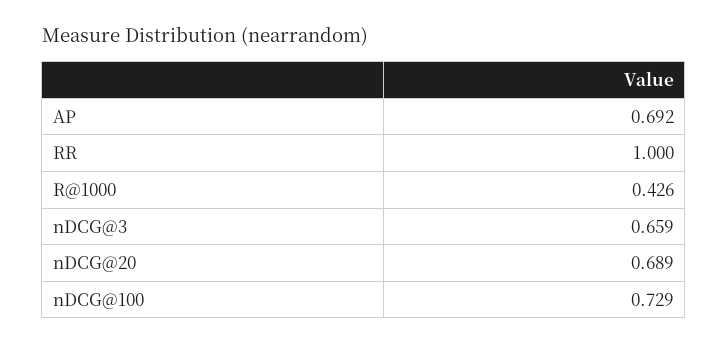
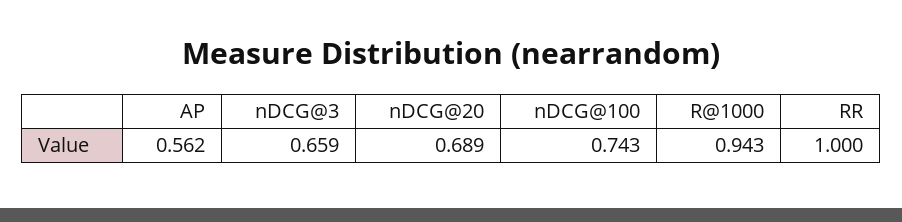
AP: 0.692 -> 0.562
R@1000: 0.426 -> 0.943
nDCG@100: 0.729 -> 0.743

